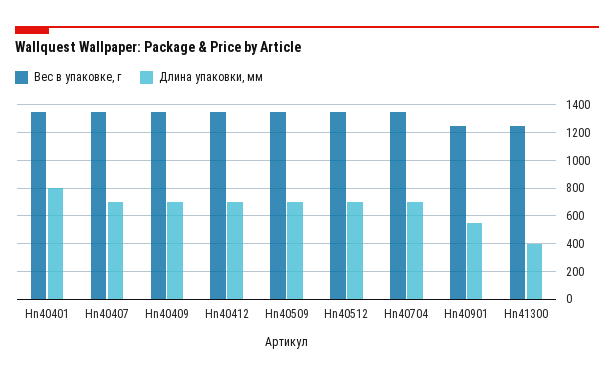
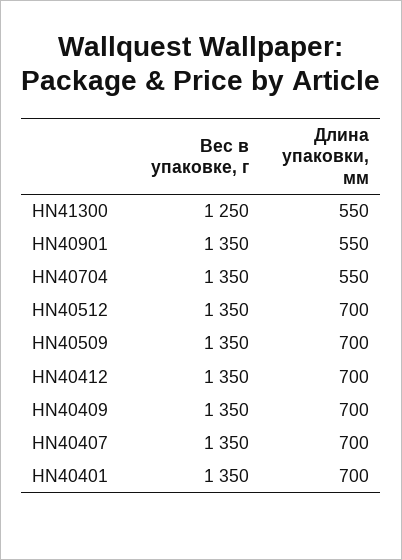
Длина упаковки, мм, Hn40401: 800 -> 700
Длина упаковки, мм, Hn40704: 700 -> 550
Вес в упаковке, г, Hn40901: 1250 -> 1350
Длина упаковки, мм, Hn41300: 400 -> 550

